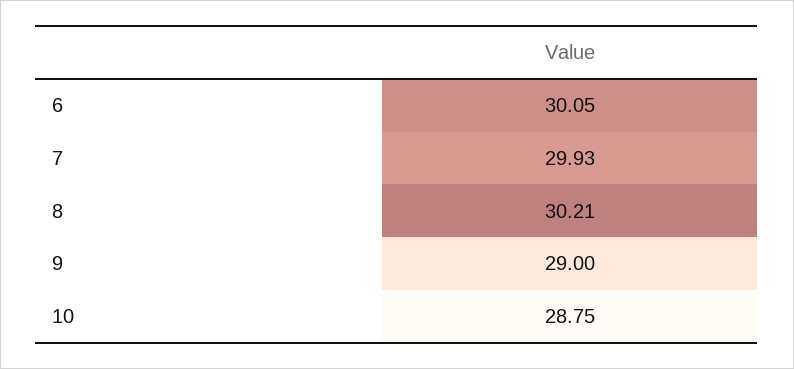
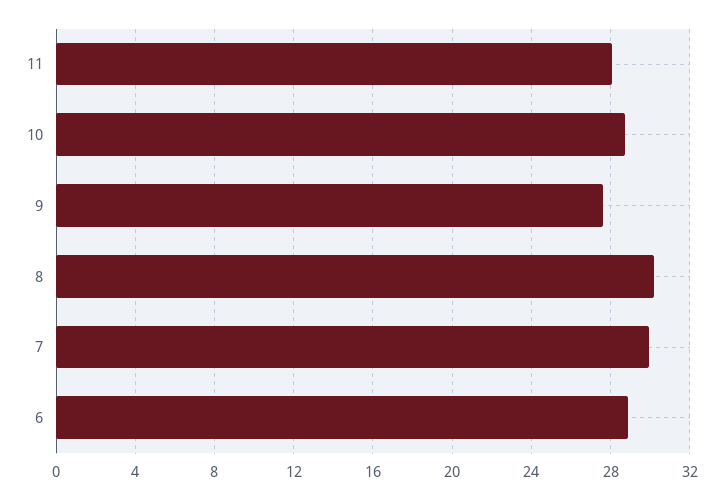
6: 30.05 -> 29
9: 29 -> 27.5
11: none -> 28

